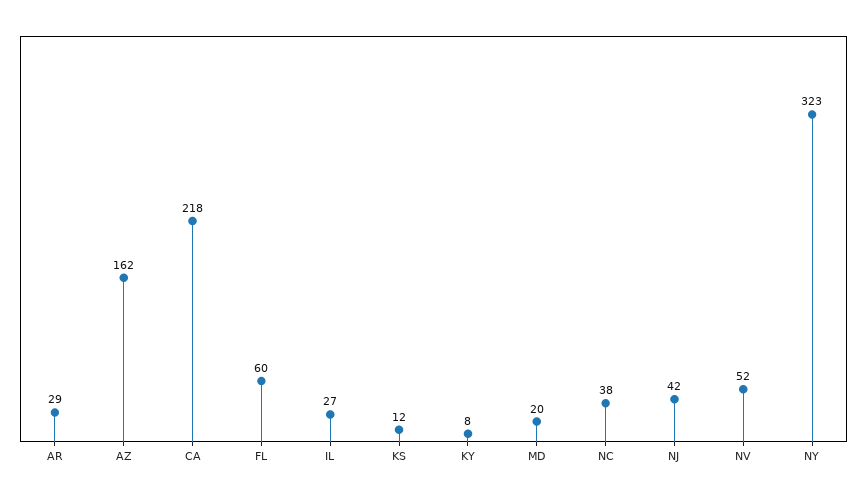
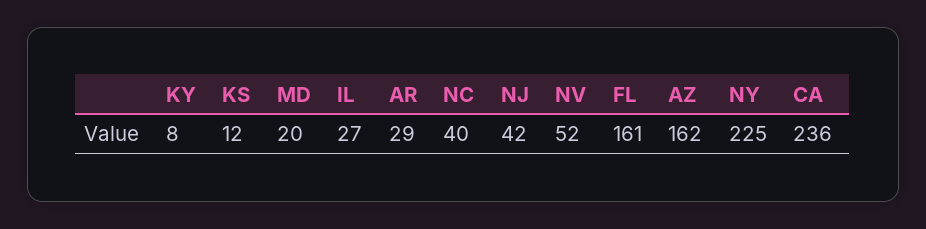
CA: 218 -> 236
FL: 60 -> 161
NC: 38 -> 40
NY: 323 -> 225

